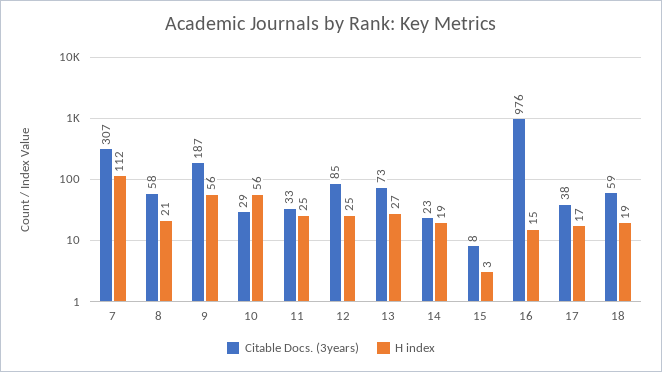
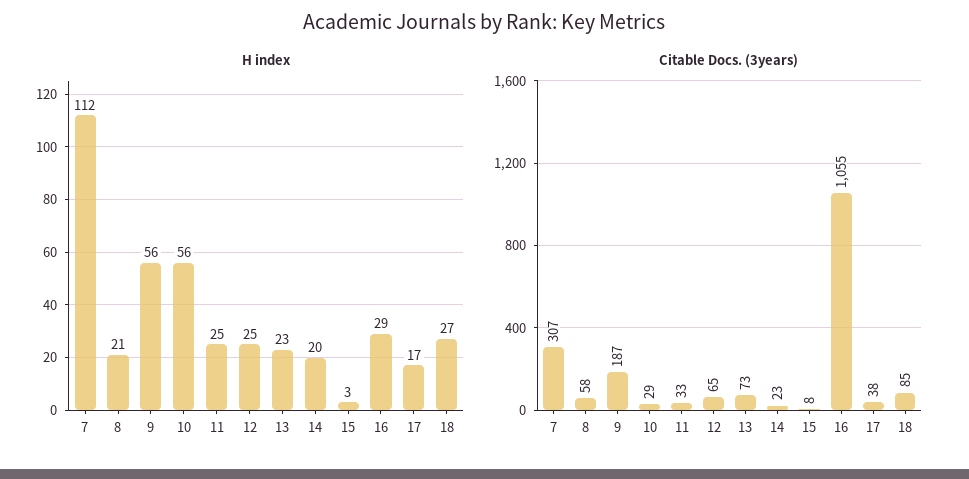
Citable Docs. (3years), 12: 85 -> 65
H index, 13: 27 -> 23
H index, 14: 19 -> 20
Citable Docs. (3years), 16: 976 -> 1055
H index, 16: 15 -> 29
Citable Docs. (3years), 18: 59 -> 85
H index, 18: 19 -> 27

